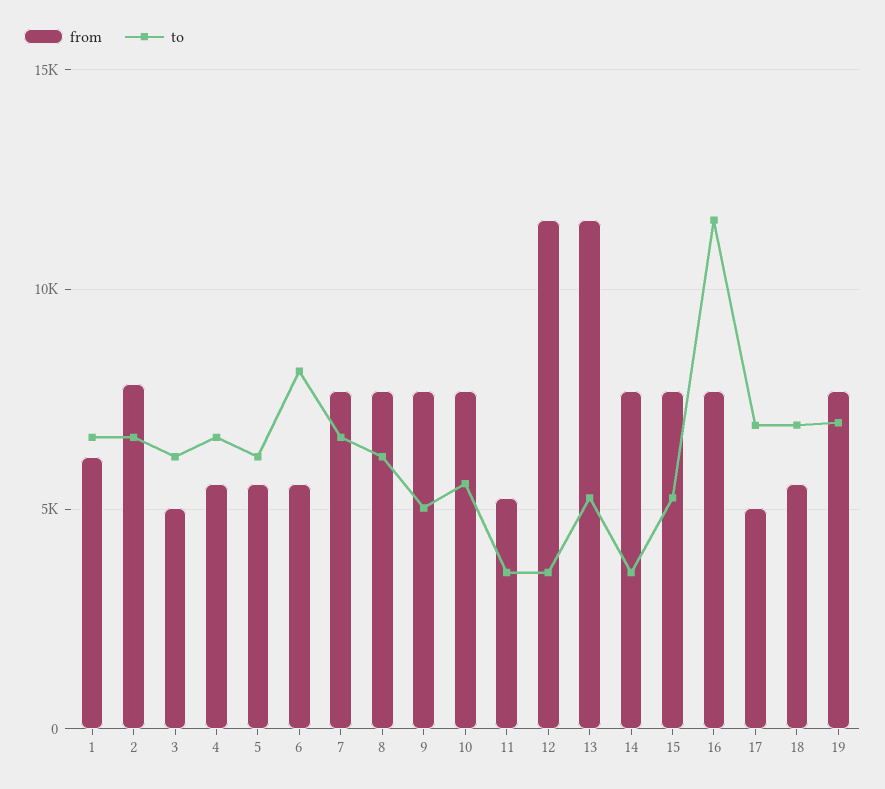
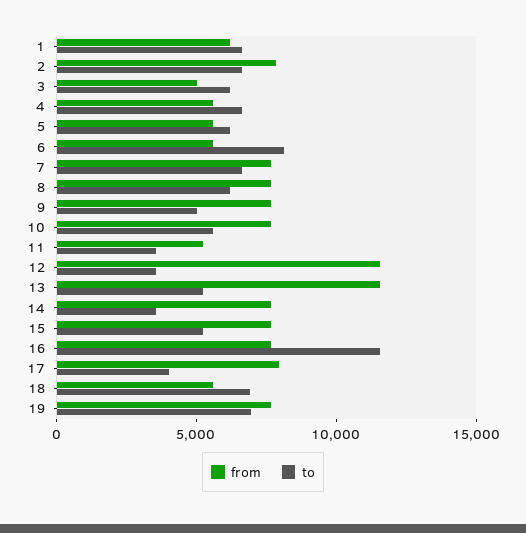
from, 17: 5000 -> 8000
to, 17: 7000 -> 4000

